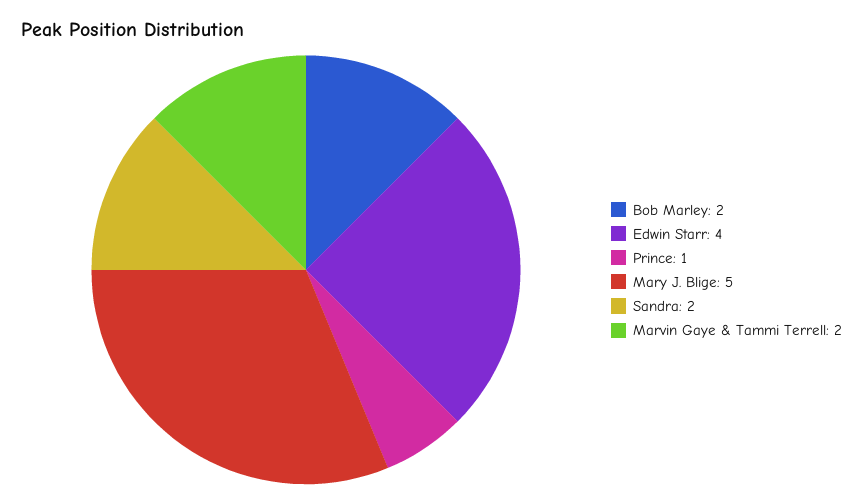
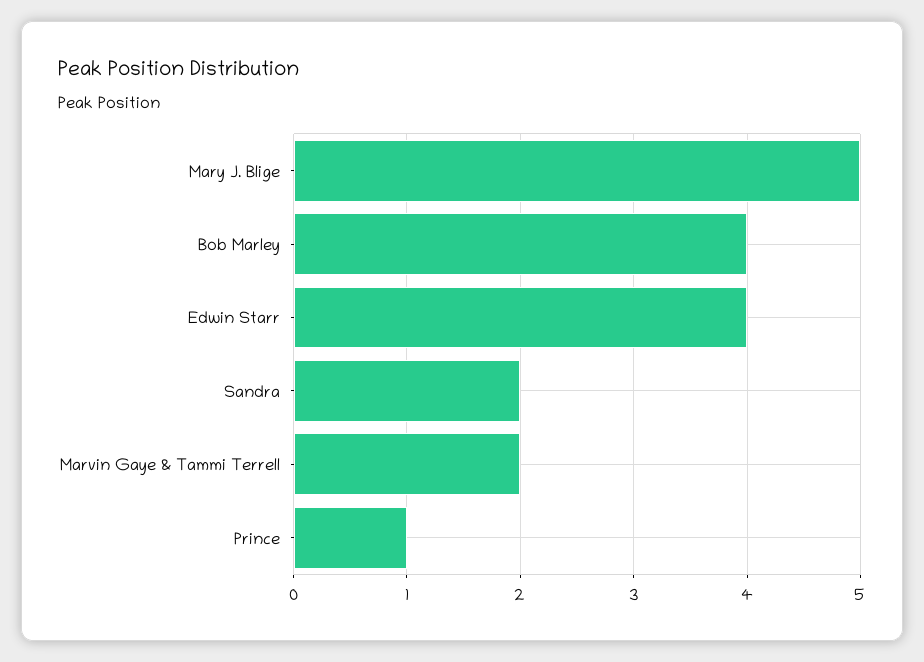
Bob Marley: 2 -> 4

